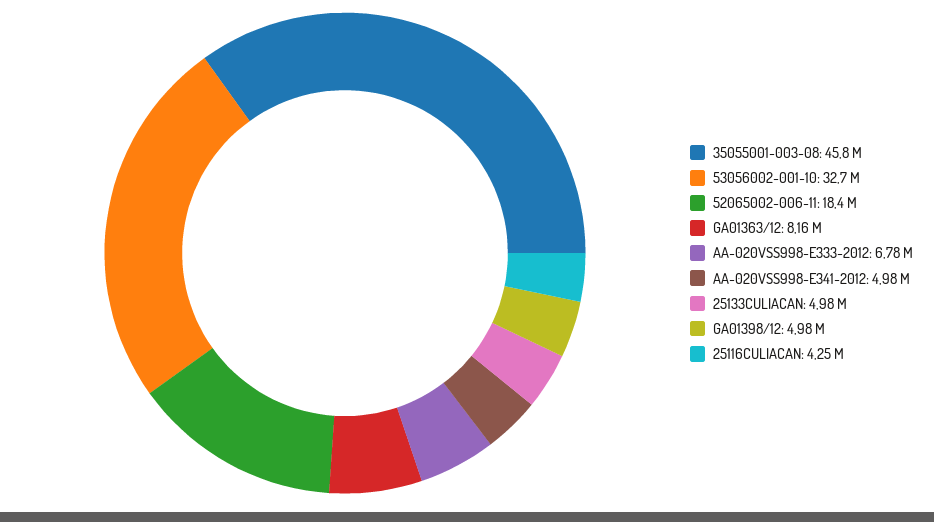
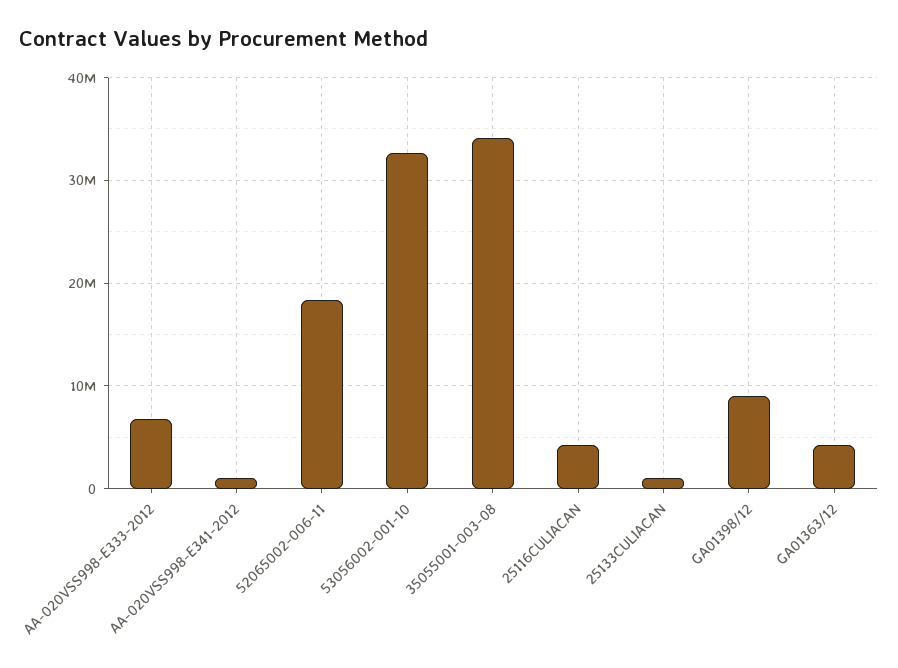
35055001-003-08: 45800000 -> 34000000
GA01363/12: 8160000 -> 4000000
AA-020VSS998-E341-2012: 4980000 -> 1000000
25133CULIACAN: 4980000 -> 1000000
GA01398/12: 4980000 -> 9000000

